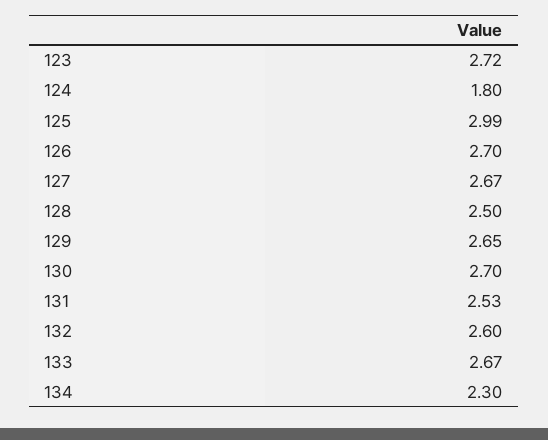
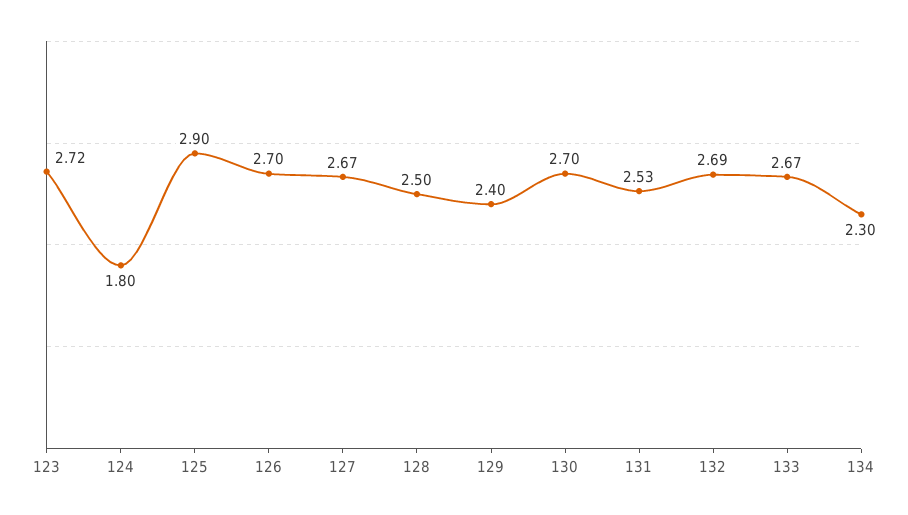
125: 2.99 -> 2.9
129: 2.65 -> 2.4
132: 2.6 -> 2.69

